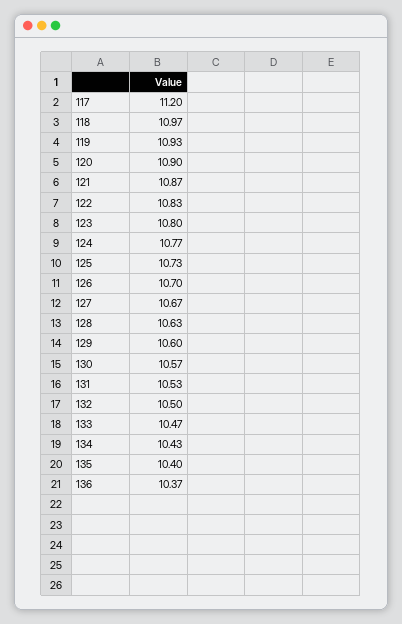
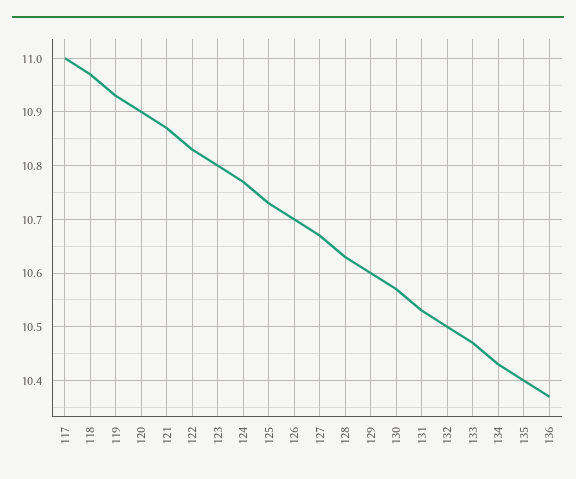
117: 11.2 -> 11

